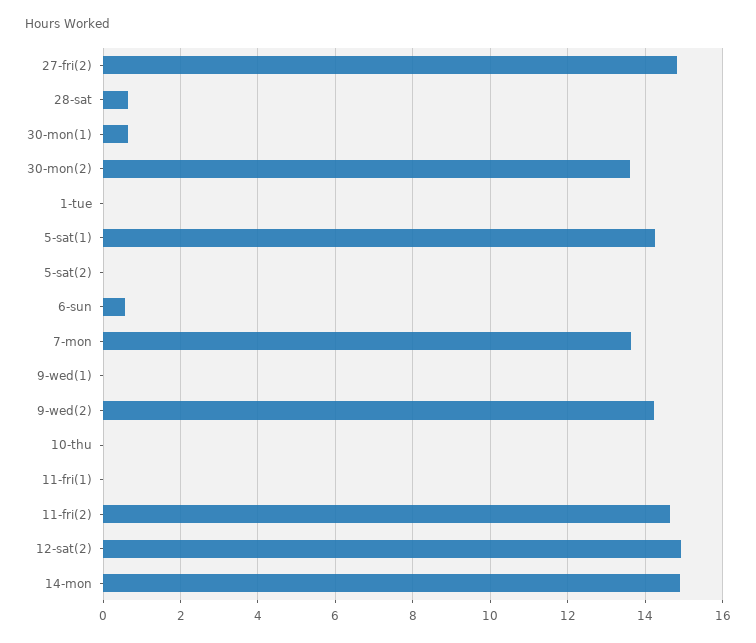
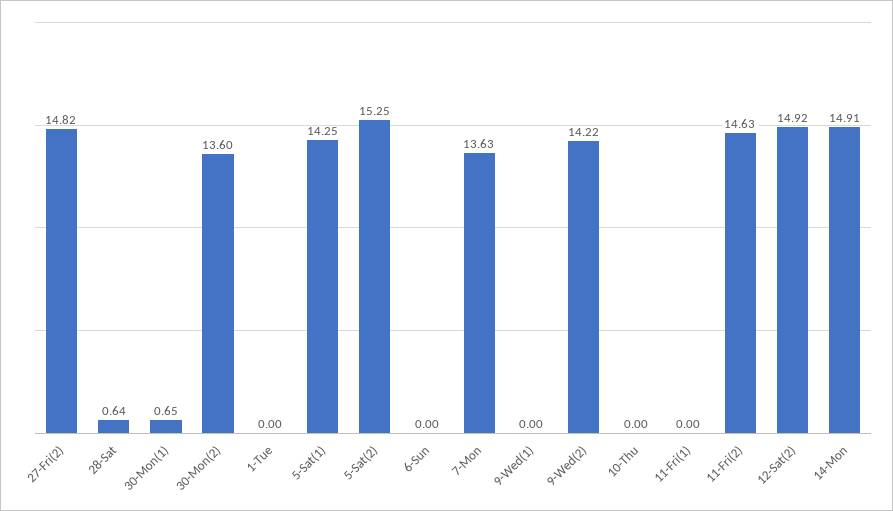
5-sat(2): 0 -> 15.25
6-sun: 0.6 -> 0

